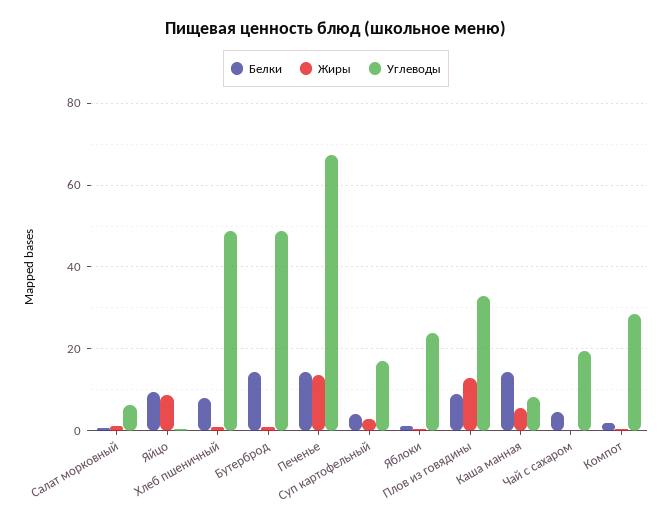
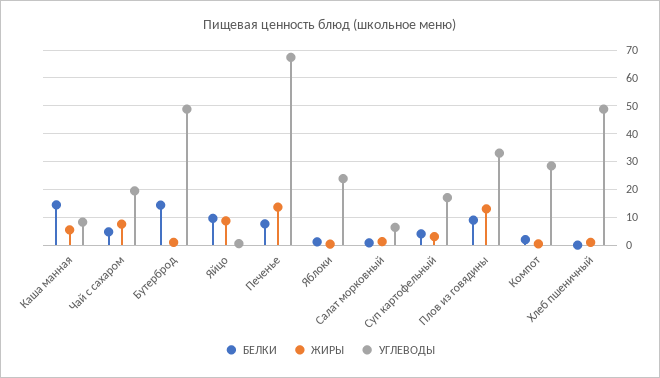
Белки, Хлеб пшеничный: 8 -> 0
Белки, Печенье: 14 -> 7.5
Жиры, Чай с сахаром: 0 -> 7.5

